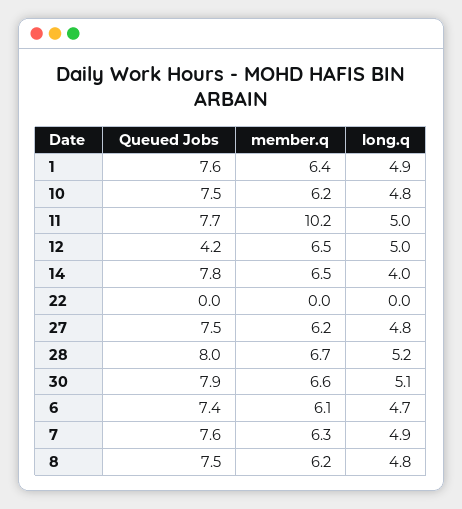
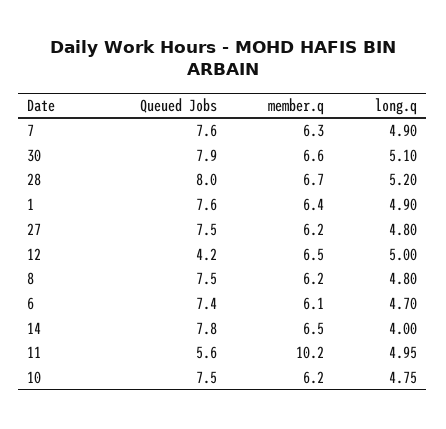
Queued Jobs, 11: 7.7 -> 5.6
Queued Jobs, 22: 0 -> none
member.q, 22: 0 -> none
long.q, 22: 0 -> none

